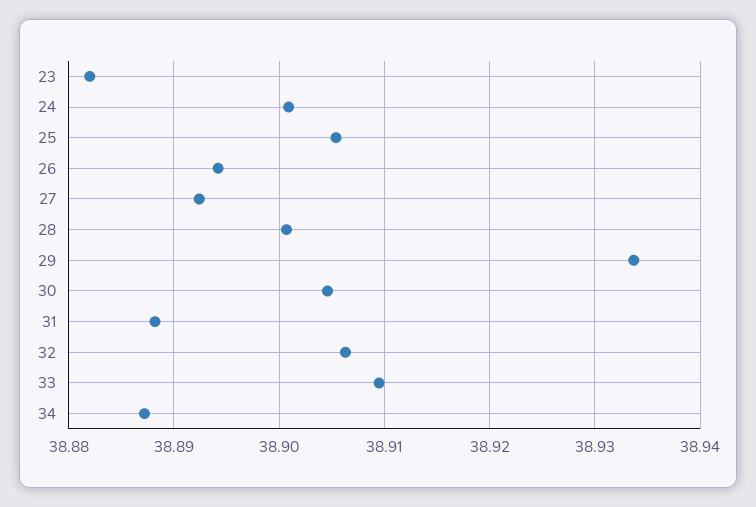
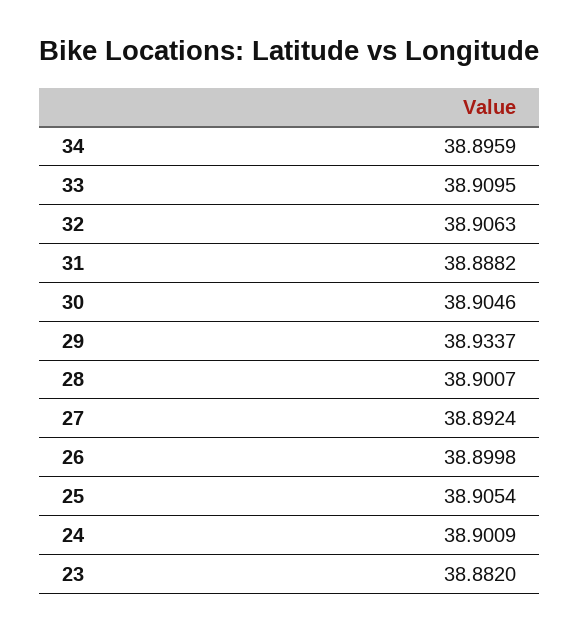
26: 38.894 -> 38.8998
34: 38.887 -> 38.8959

